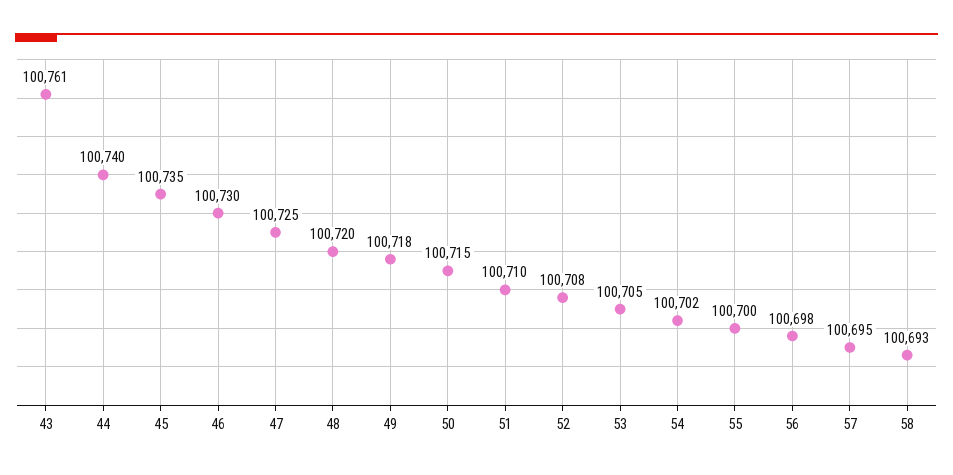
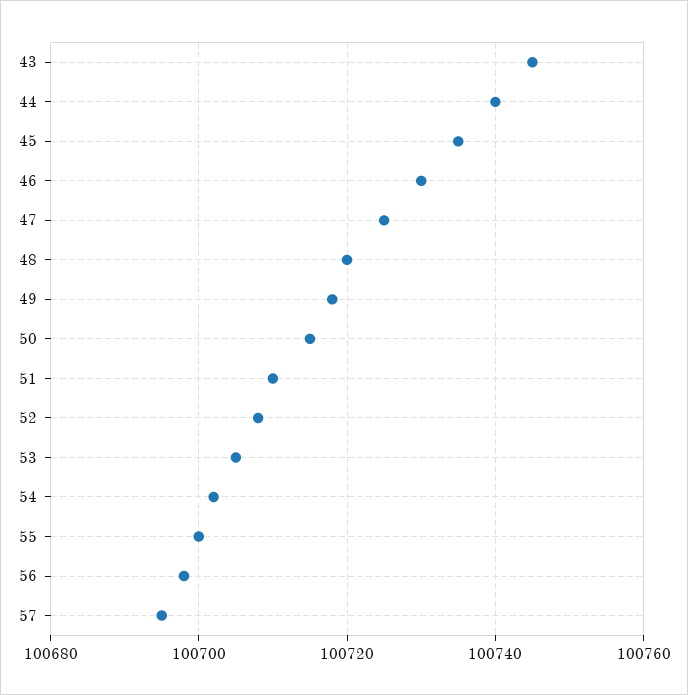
43: 100761 -> 100745
58: 100693 -> none

